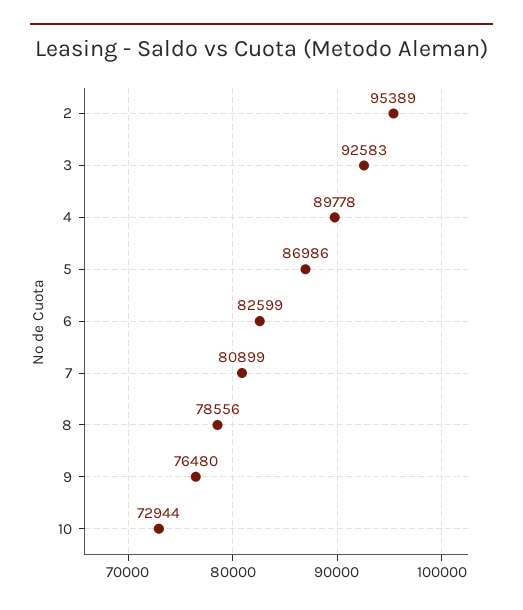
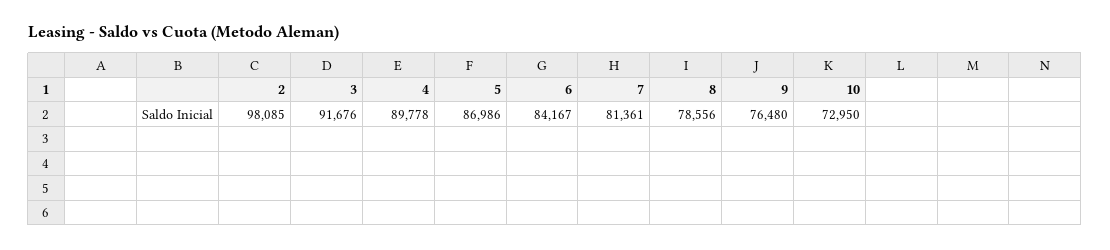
2: 95389 -> 98085
3: 92583 -> 91676
6: 82599 -> 84167
7: 80899 -> 81361
10: 72944 -> 72950

